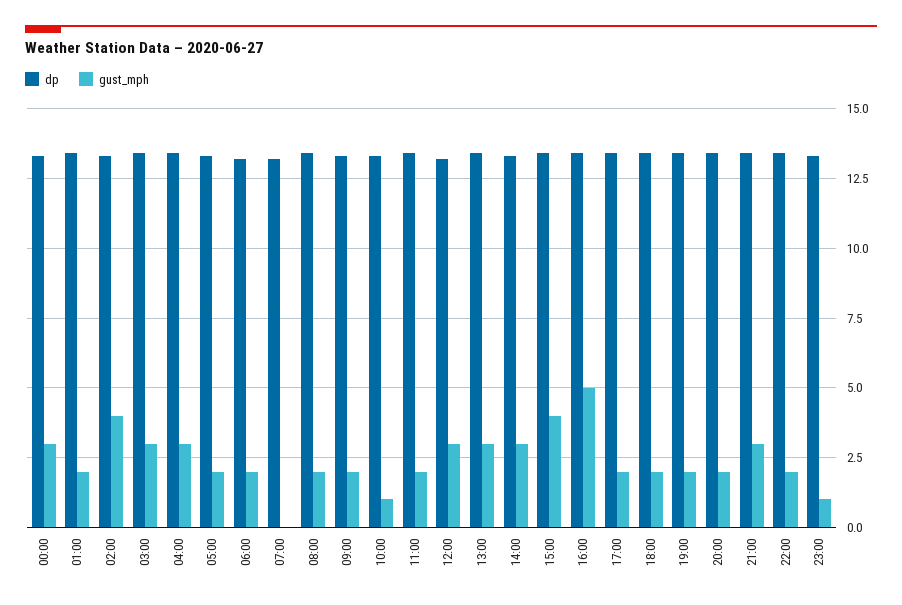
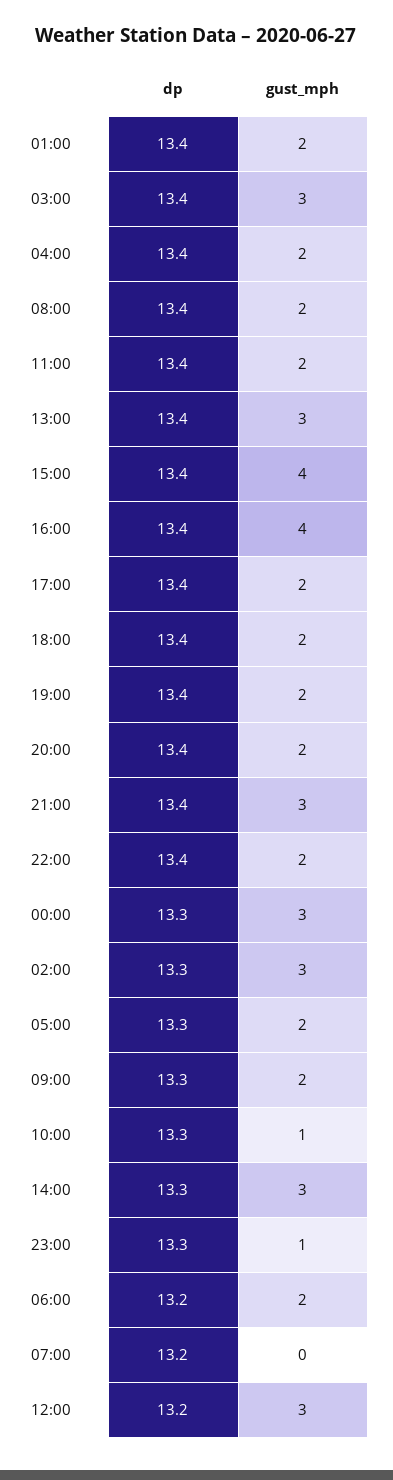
gust_mph, 02:00: 4 -> 3
gust_mph, 04:00: 3 -> 2
gust_mph, 16:00: 5 -> 4

